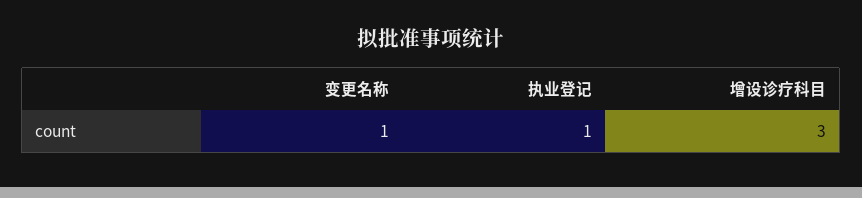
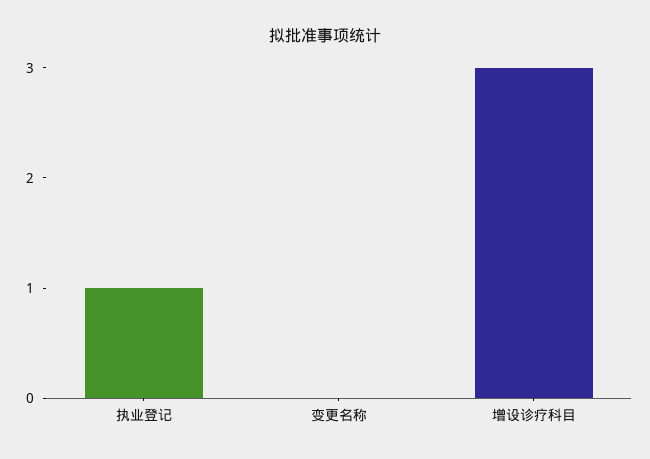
变更名称: 1 -> 0

